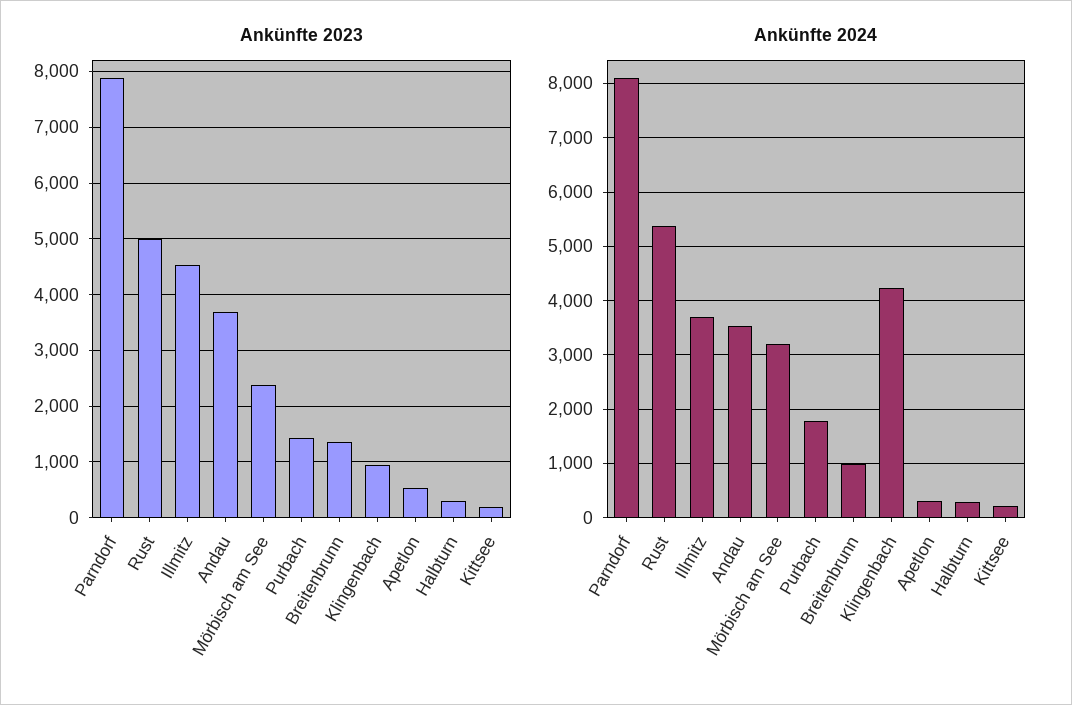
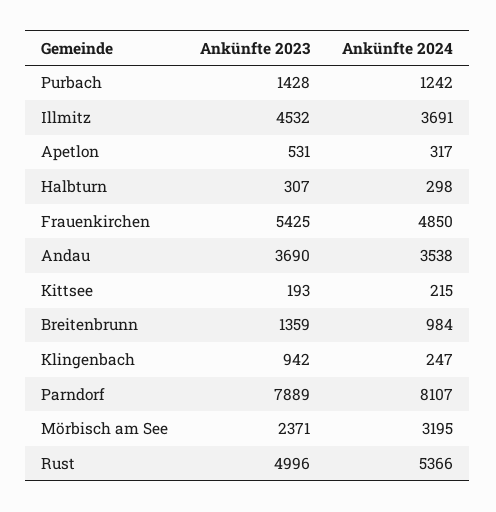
Ankünfte 2024, Purbach: 1800 -> 1242
Ankünfte 2024, Klingenbach: 4200 -> 247
Ankünfte 2023, Frauenkirchen: none -> 5425
Ankünfte 2024, Frauenkirchen: none -> 4850

